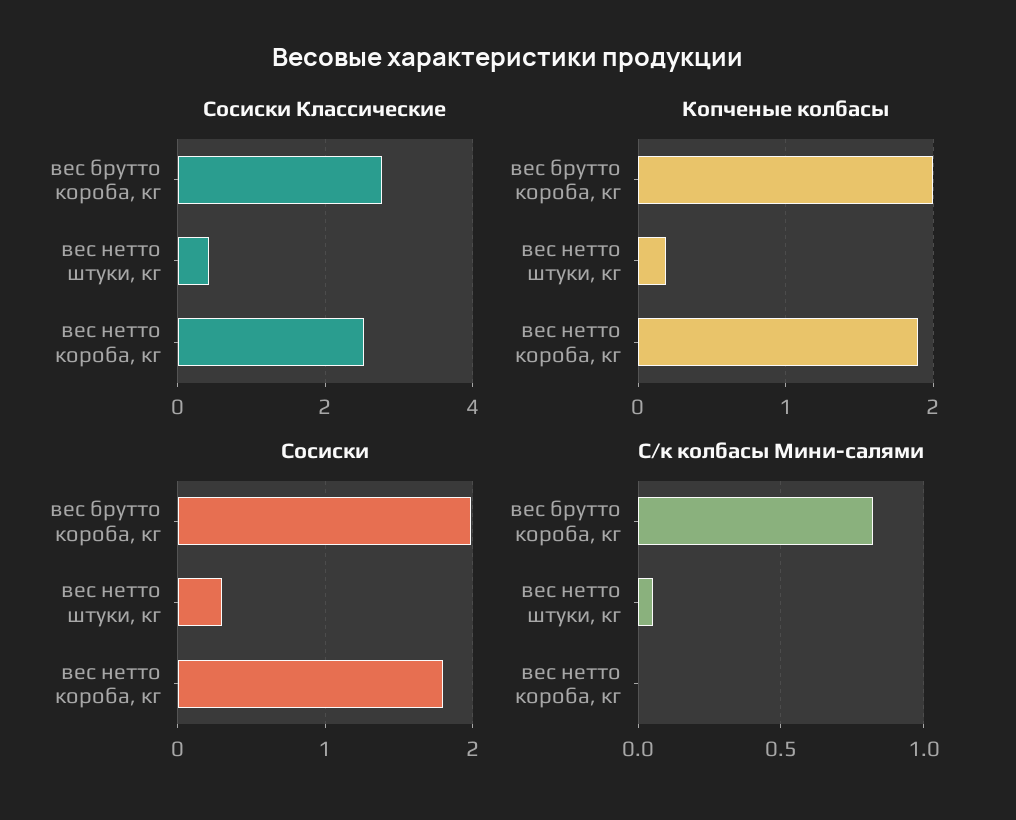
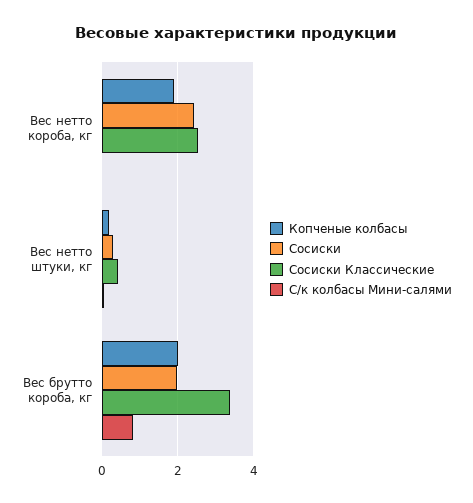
Сосиски Классические, вес брутто короба, кг: 2.8 -> 3.4
Сосиски, вес нетто короба, кг: 1.8 -> 2.4

